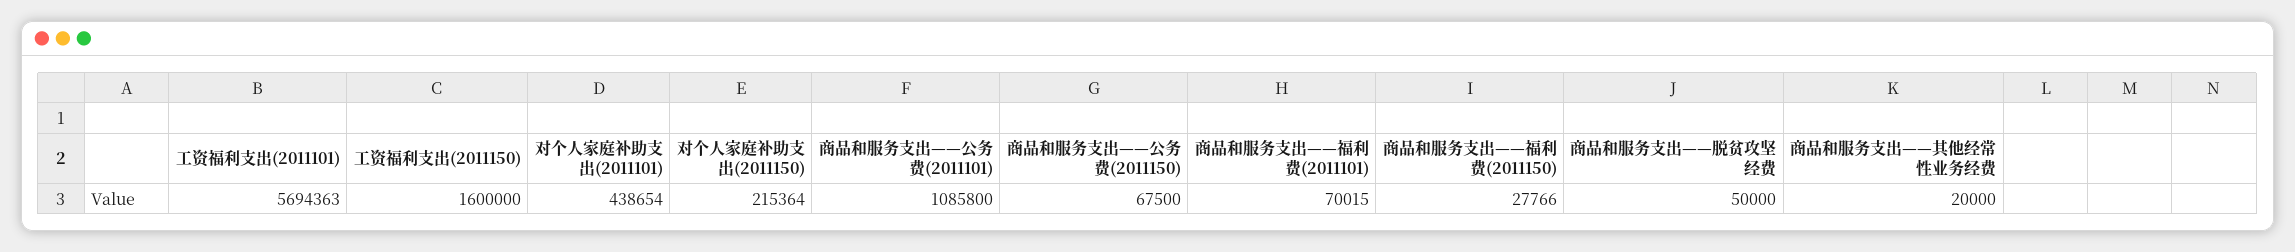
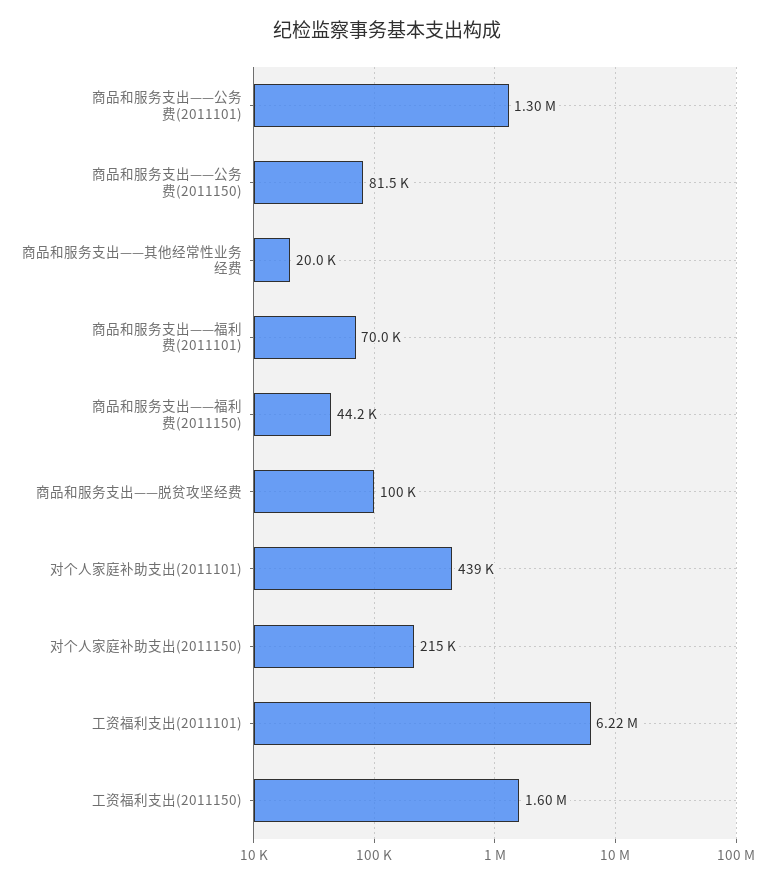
工资福利支出(2011101): 5694363 -> 6220000
商品和服务支出——公务费(2011101): 1085800 -> 1300000
商品和服务支出——公务费(2011150): 67500 -> 81500
商品和服务支出——福利费(2011150): 27766 -> 44200
商品和服务支出——脱贫攻坚经费: 50000 -> 100000

